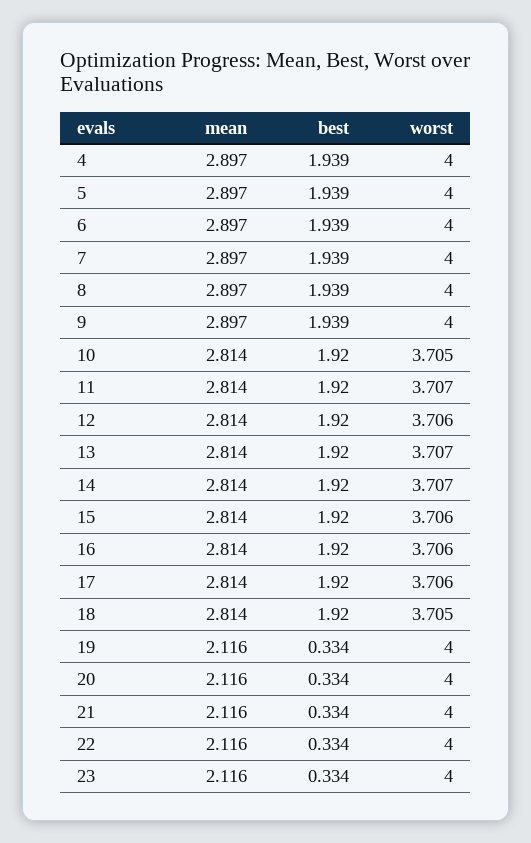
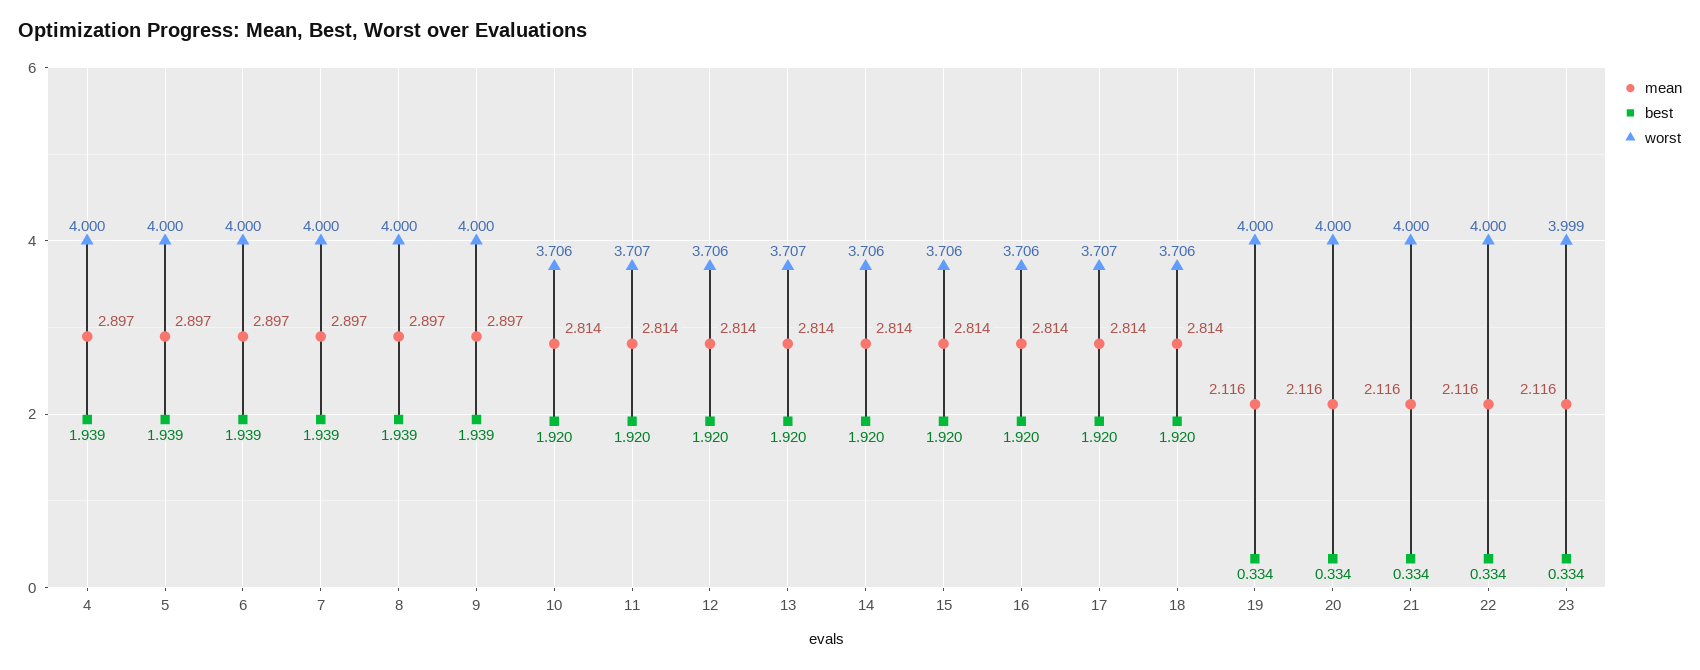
worst, 10: 3.705 -> 3.706
worst, 14: 3.707 -> 3.706
worst, 17: 3.706 -> 3.707
worst, 18: 3.705 -> 3.706
worst, 23: 4 -> 3.999

